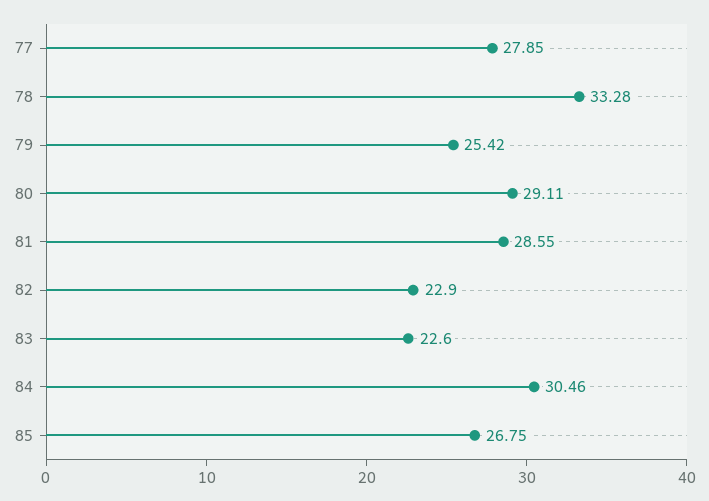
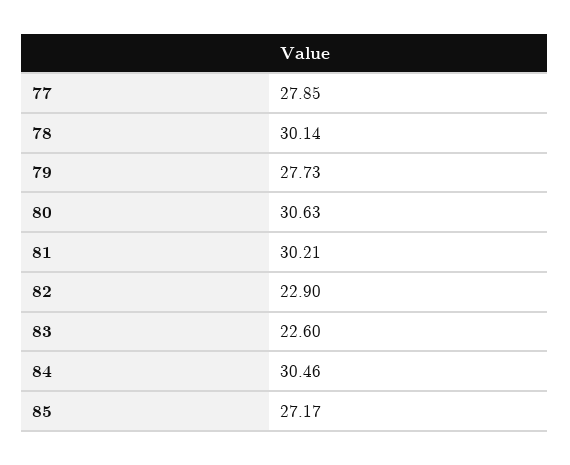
78: 33.28 -> 30.14
79: 25.42 -> 27.73
80: 29.11 -> 30.63
81: 28.55 -> 30.21
85: 26.75 -> 27.17

